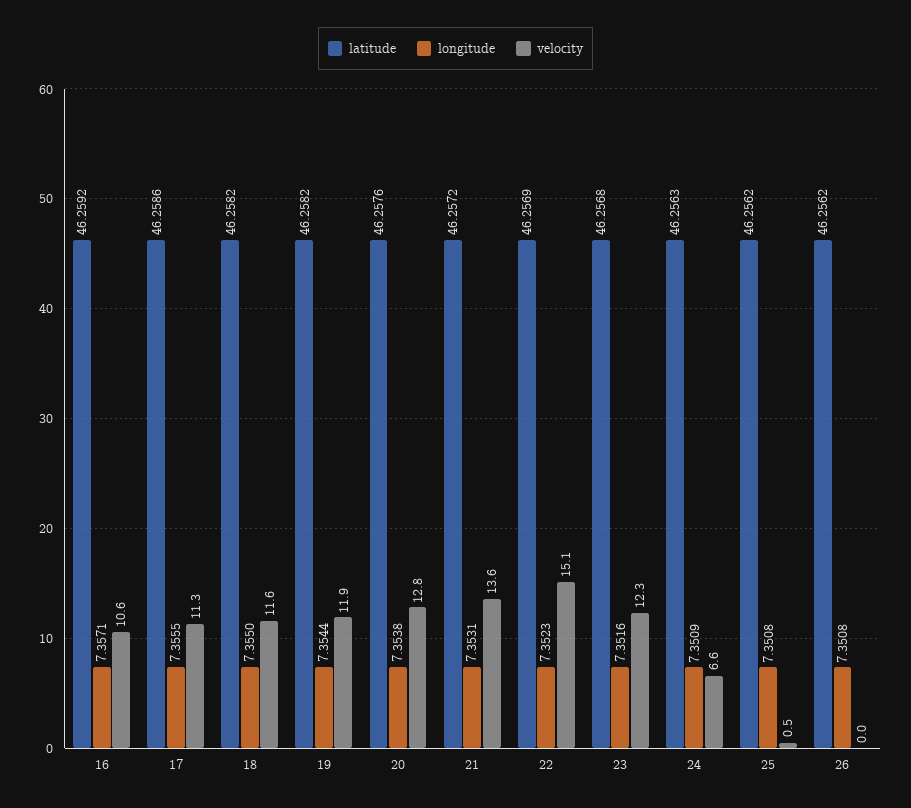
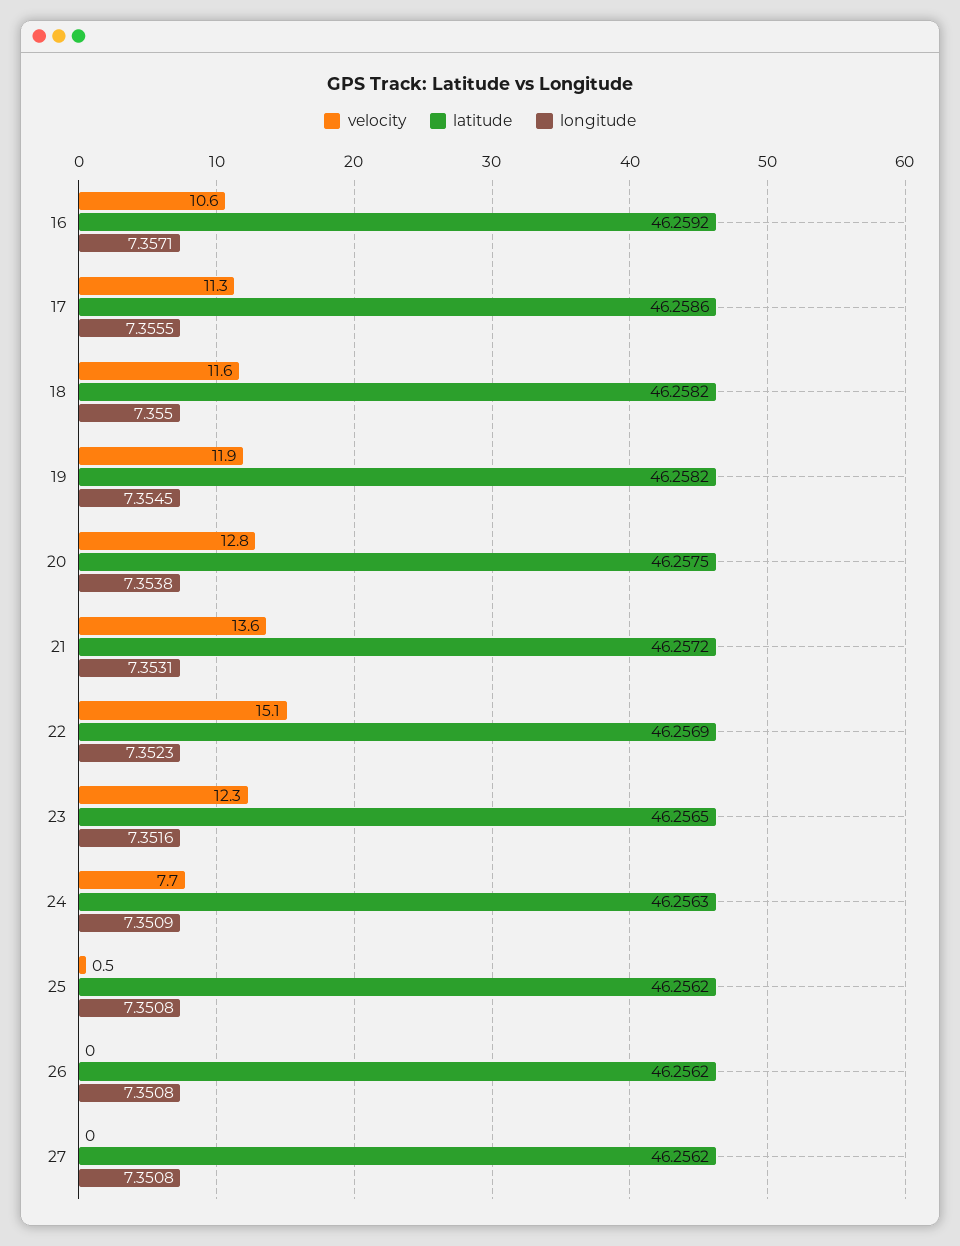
longitude, 19: 7.3544 -> 7.3545
latitude, 20: 46.2576 -> 46.2575
latitude, 23: 46.2568 -> 46.2565
velocity, 24: 6.6 -> 7.7
velocity, 27: none -> 0
latitude, 27: none -> 46.2562
longitude, 27: none -> 7.3508

